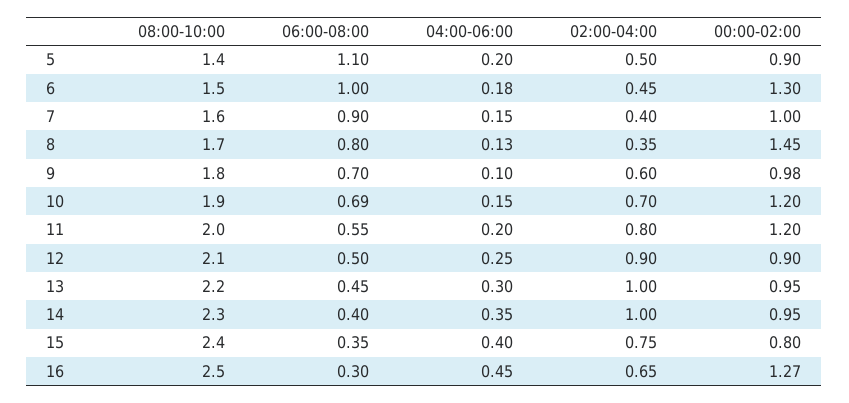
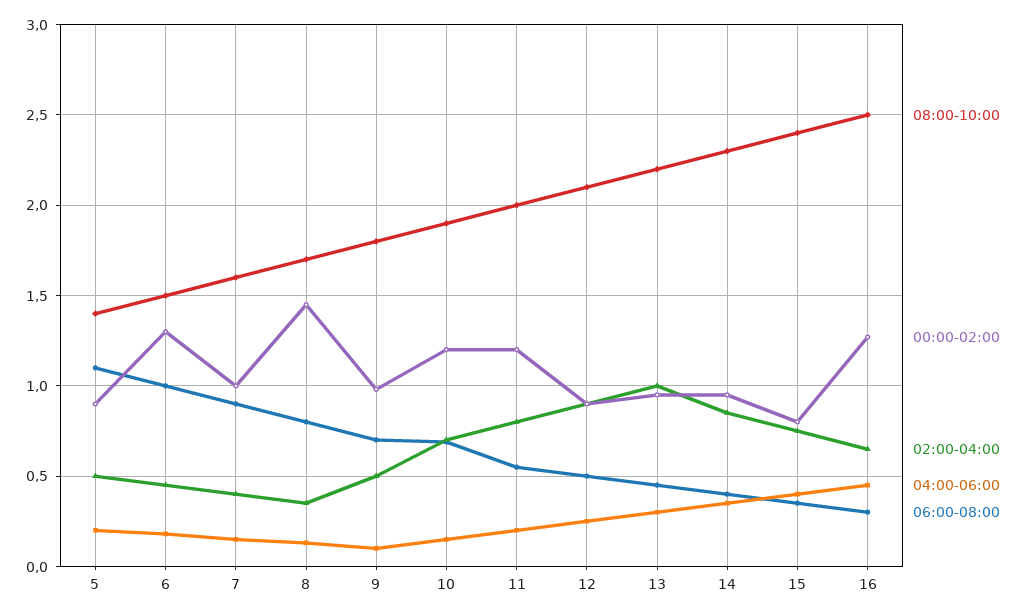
02:00-04:00, 9: 0.6 -> 0.5
02:00-04:00, 14: 1 -> 0.85

